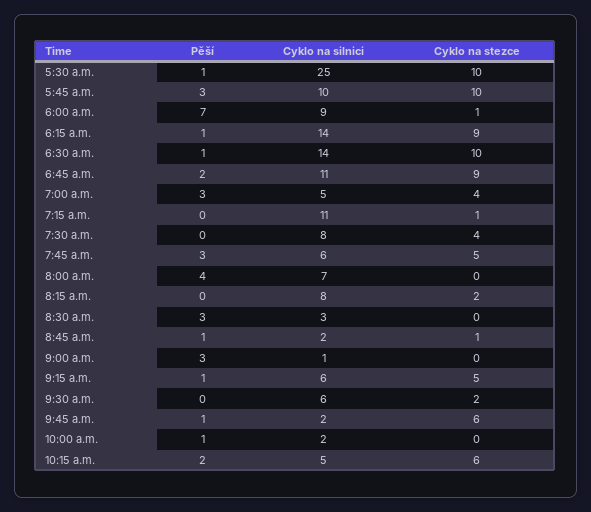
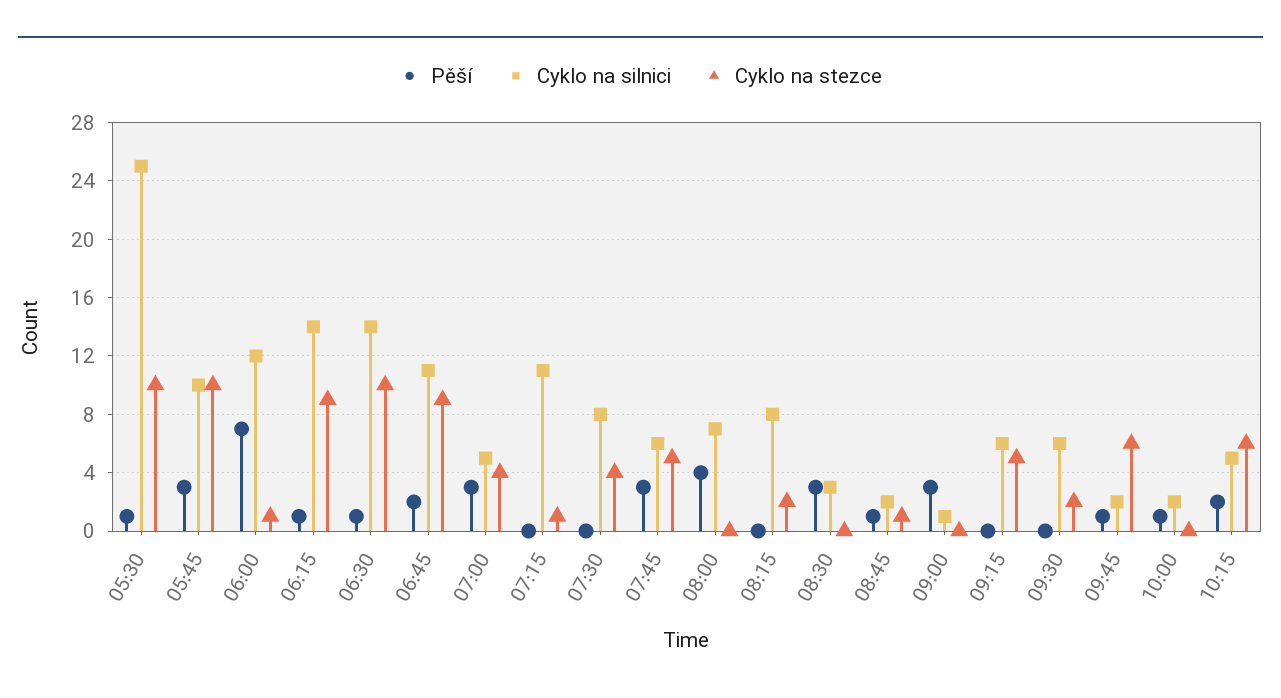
Cyklo na silnici, 6:00 a.m.: 9 -> 12
Pěší, 9:15 a.m.: 1 -> 0

